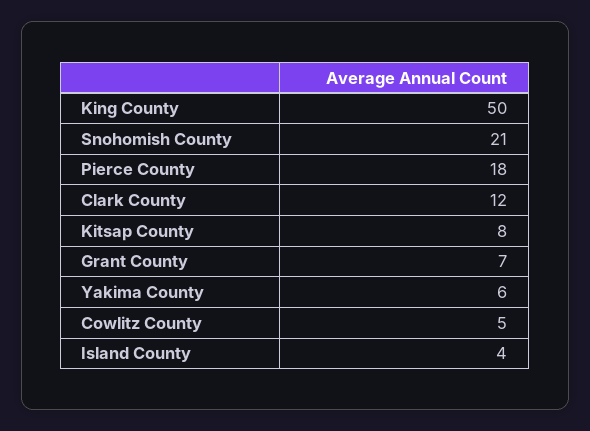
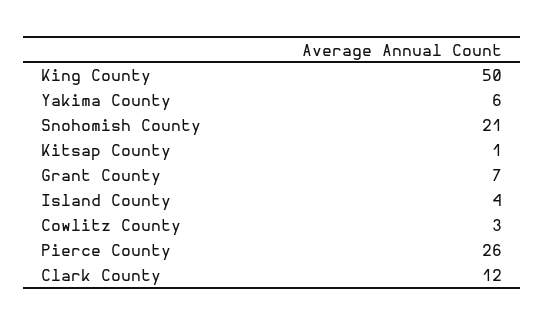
Pierce County: 18 -> 26
Kitsap County: 8 -> 1
Cowlitz County: 5 -> 3

